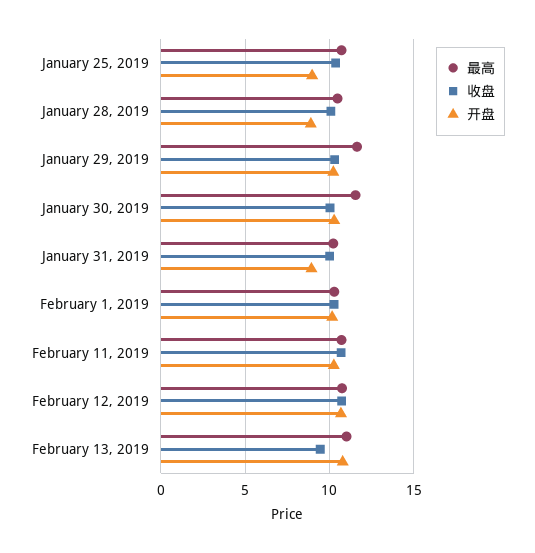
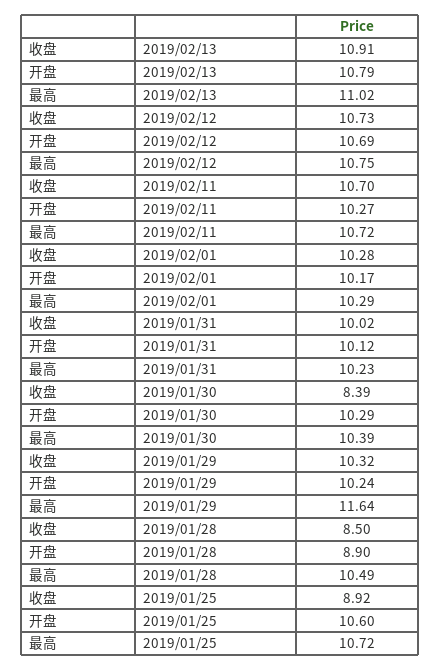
收盘, January 25, 2019: 10.5 -> 8.92
开盘, January 25, 2019: 9 -> 10.6
收盘, January 28, 2019: 10 -> 8.5
最高, January 30, 2019: 11.5 -> 10.39
收盘, January 30, 2019: 10 -> 8.39
开盘, January 31, 2019: 9 -> 10.12
收盘, February 13, 2019: 9.5 -> 10.91

